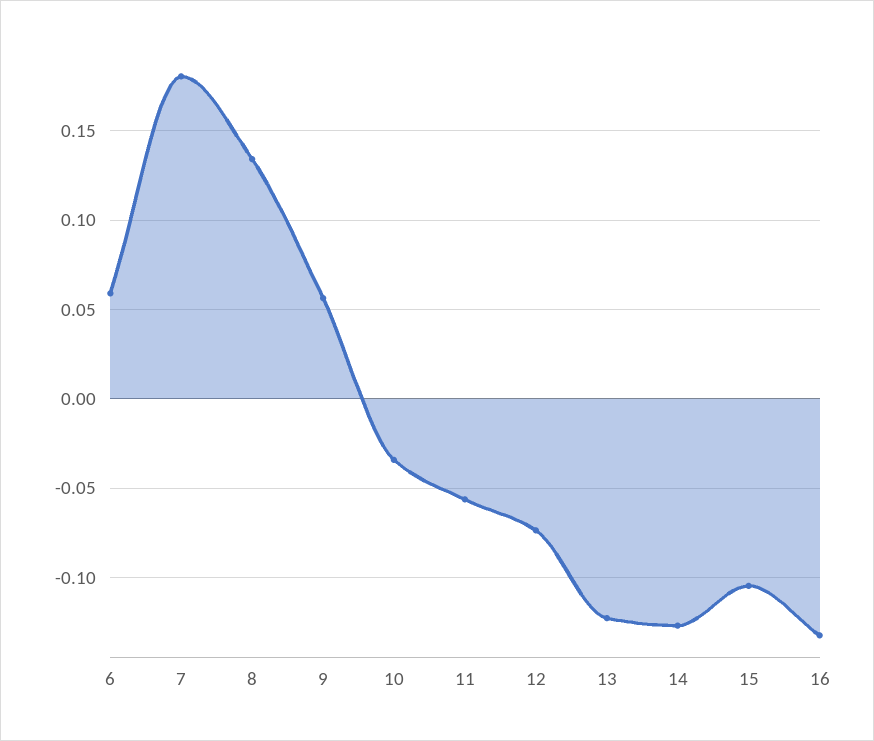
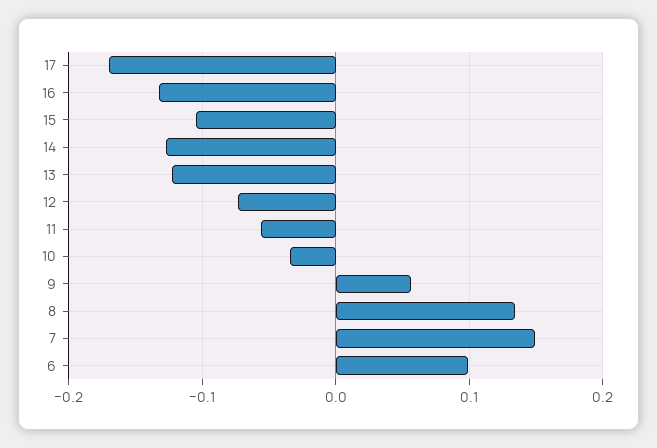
6: 0.06 -> 0.1
7: 0.18 -> 0.15
17: none -> -0.17

